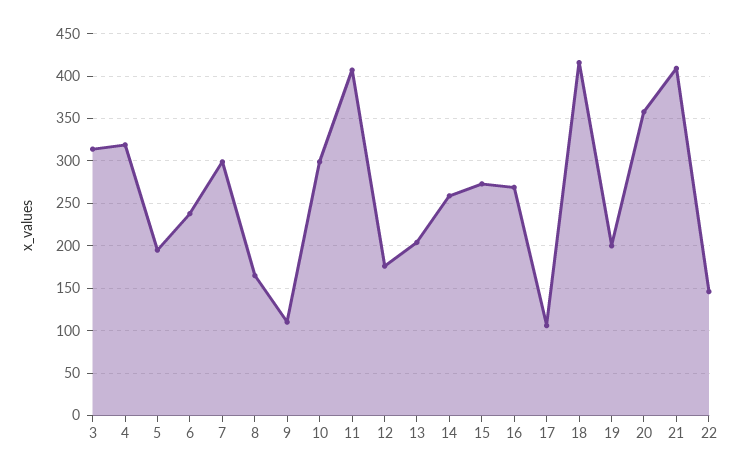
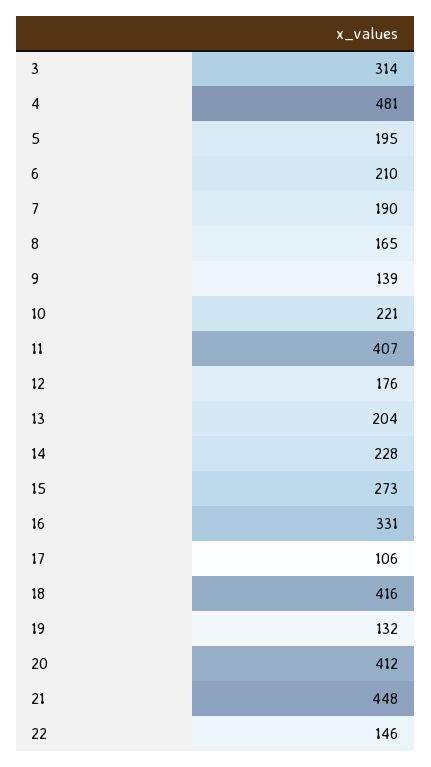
4: 320 -> 481
6: 240 -> 210
7: 300 -> 190
9: 110 -> 139
10: 300 -> 221
14: 260 -> 228
16: 270 -> 331
19: 200 -> 132
20: 360 -> 412
21: 410 -> 448

